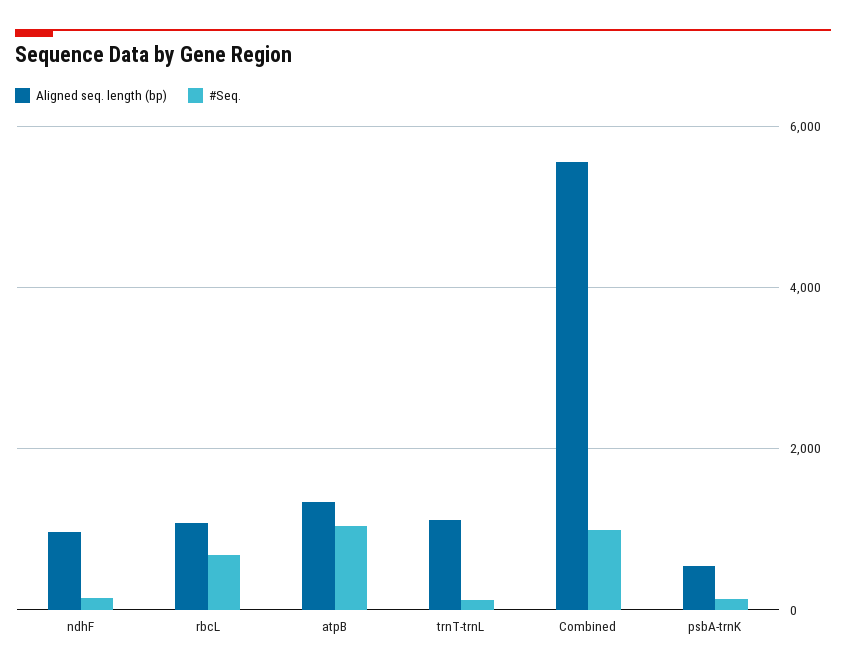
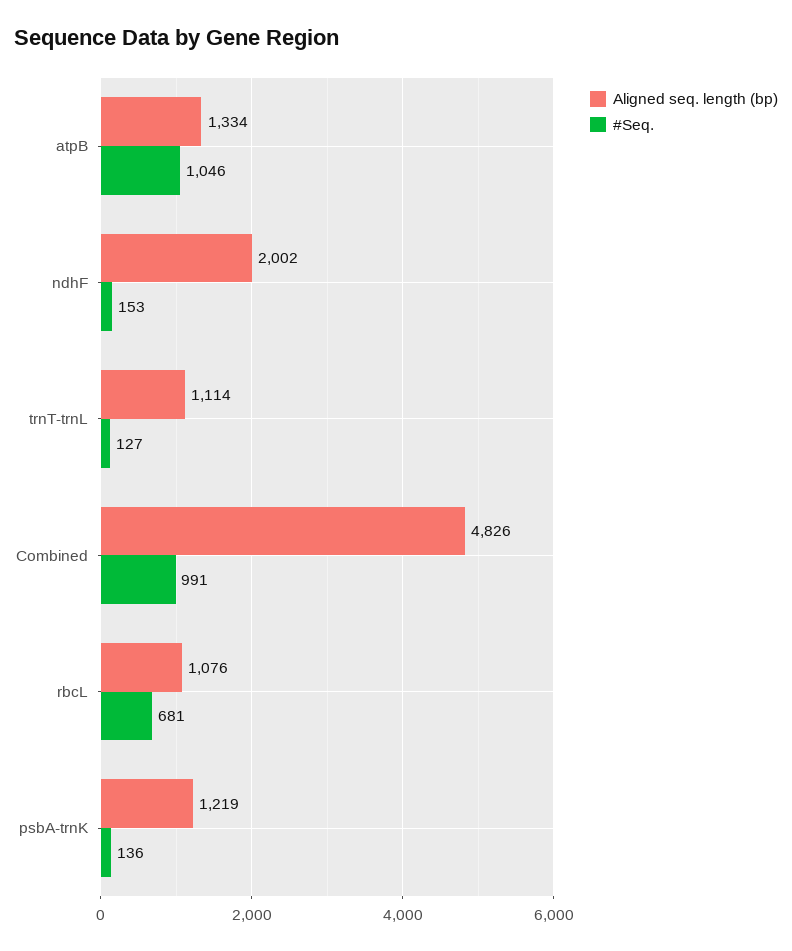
Aligned seq. length (bp), ndhF: 1000 -> 2002
Aligned seq. length (bp), Combined: 5600 -> 4826
Aligned seq. length (bp), psbA-trnK: 600 -> 1219

